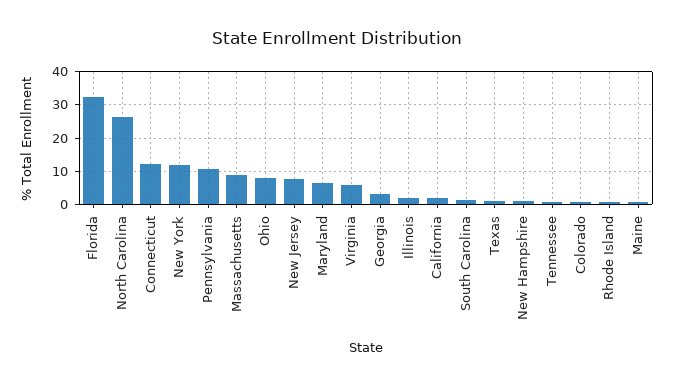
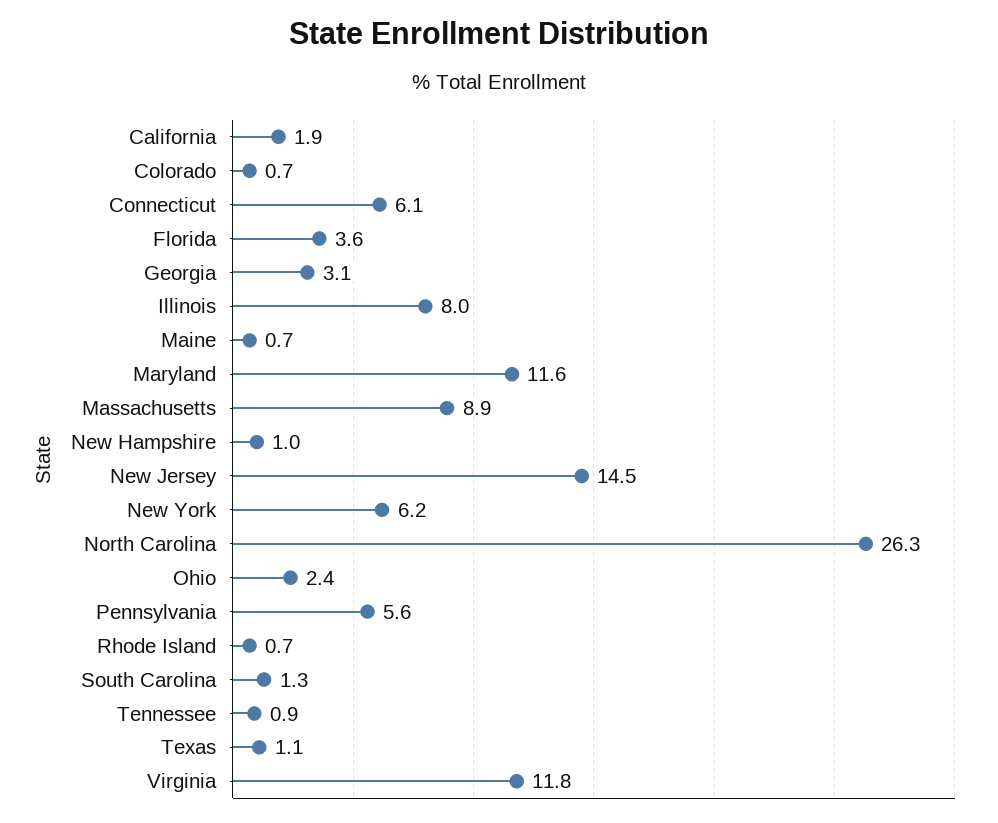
Florida: 32 -> 3.6
Connecticut: 12 -> 6.1
New York: 12 -> 6.2
Pennsylvania: 10 -> 5.6
Ohio: 8 -> 2.4
New Jersey: 8 -> 14.5
Maryland: 6 -> 11.6
Virginia: 6 -> 11.8
Illinois: 2 -> 8

